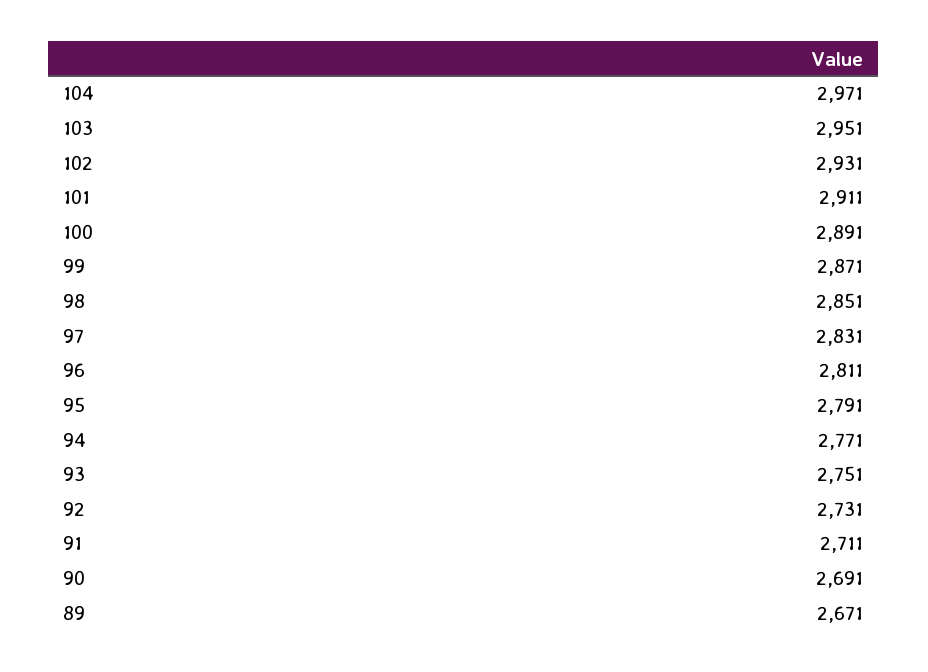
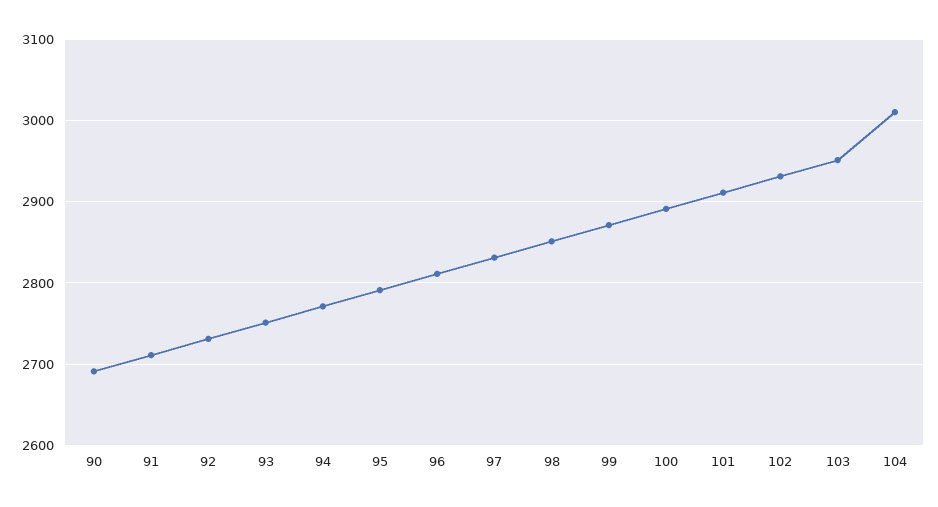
104: 2971 -> 3010
89: 2671 -> none

